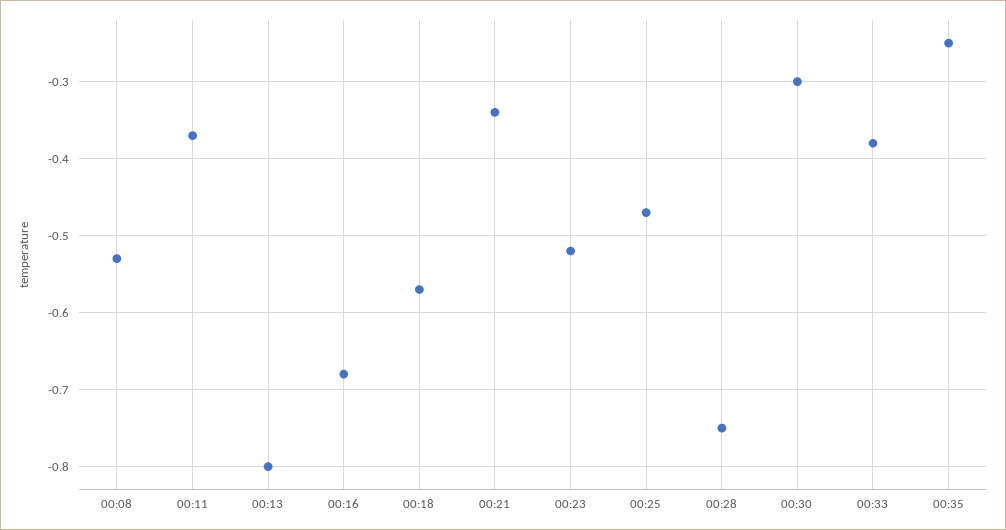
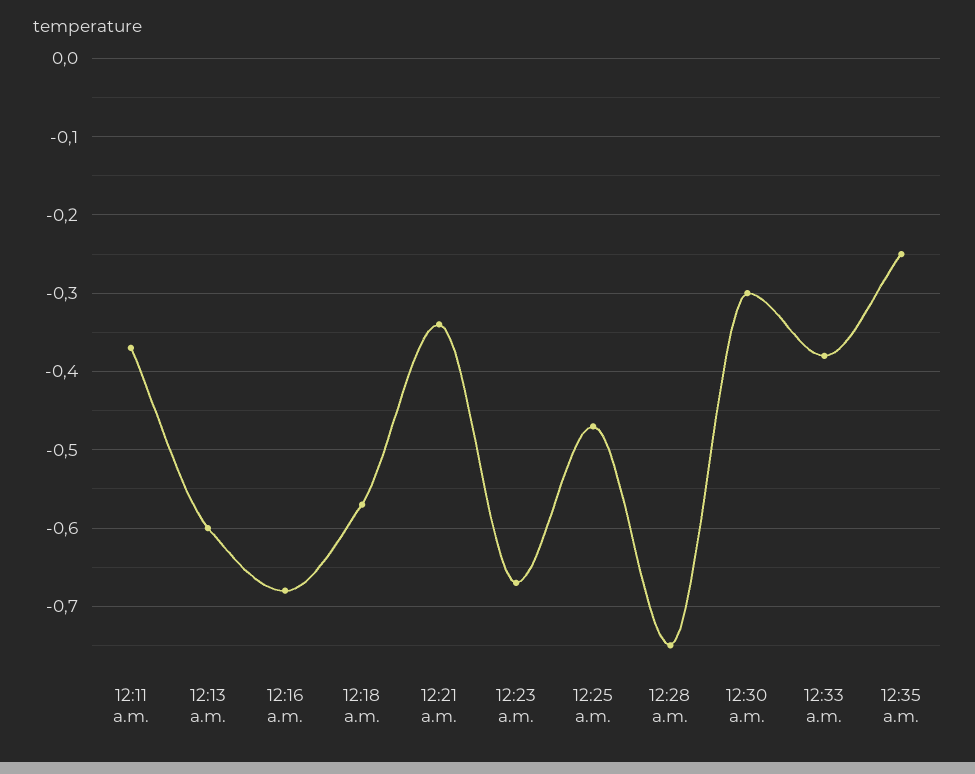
00:08: -0.53 -> none
00:13: -0.8 -> -0.6
00:23: -0.52 -> -0.67

